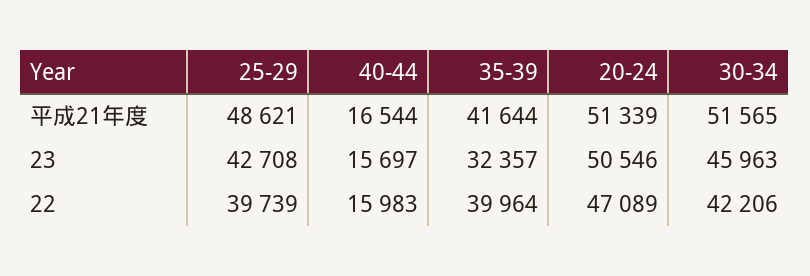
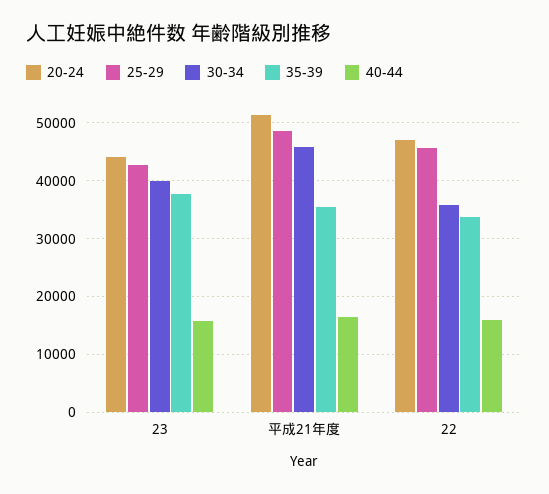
35-39, 平成21年度: 41644 -> 36000
30-34, 平成21年度: 51565 -> 46000
35-39, 23: 32357 -> 38000
20-24, 23: 50546 -> 44000
30-34, 23: 45963 -> 40000
25-29, 22: 39739 -> 46000
35-39, 22: 39964 -> 34000
30-34, 22: 42206 -> 36000

